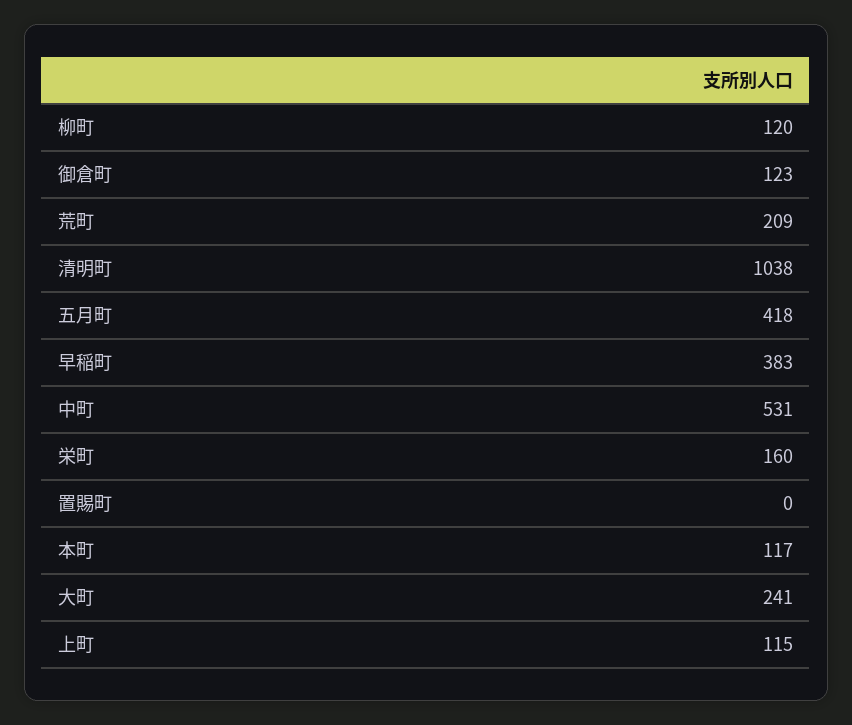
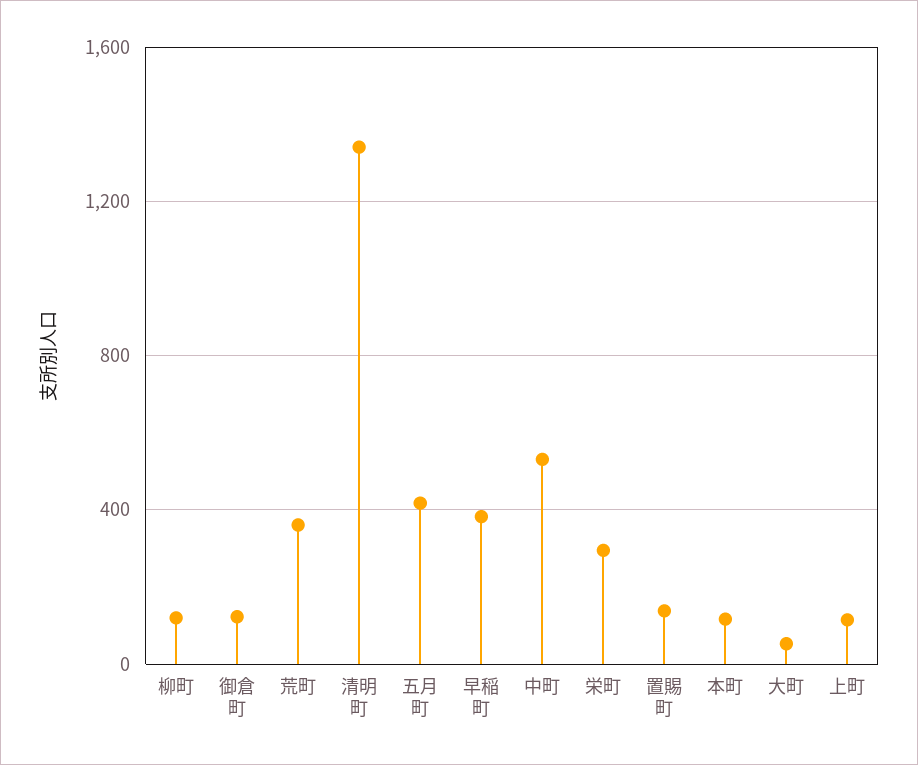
荒町: 209 -> 350
清明町: 1038 -> 1350
栄町: 160 -> 300
置賜町: 0 -> 150
大町: 241 -> 50

